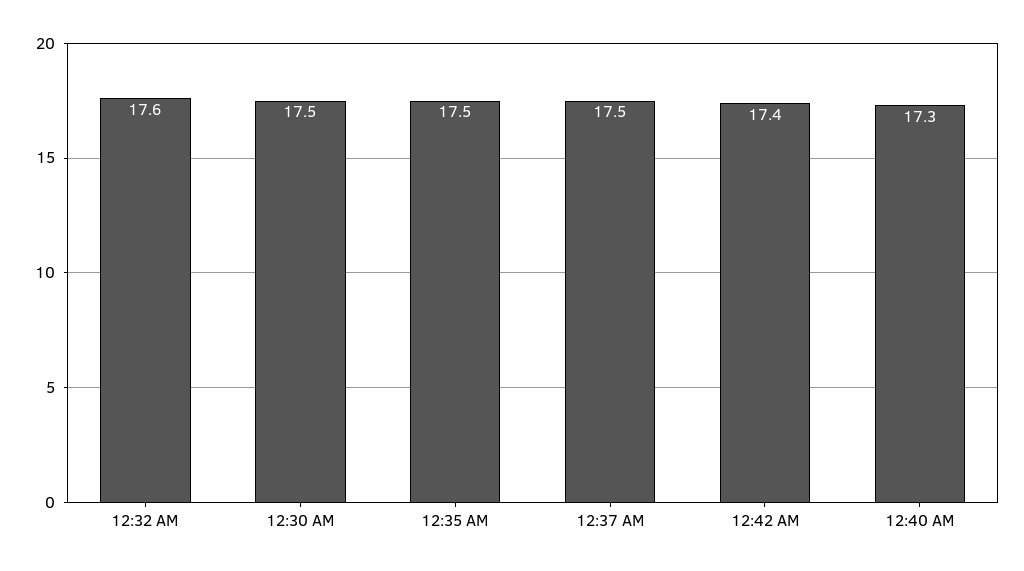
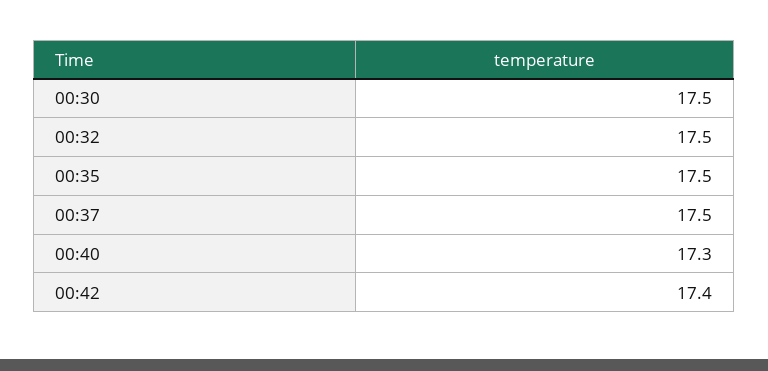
12:32 AM: 17.6 -> 17.5

